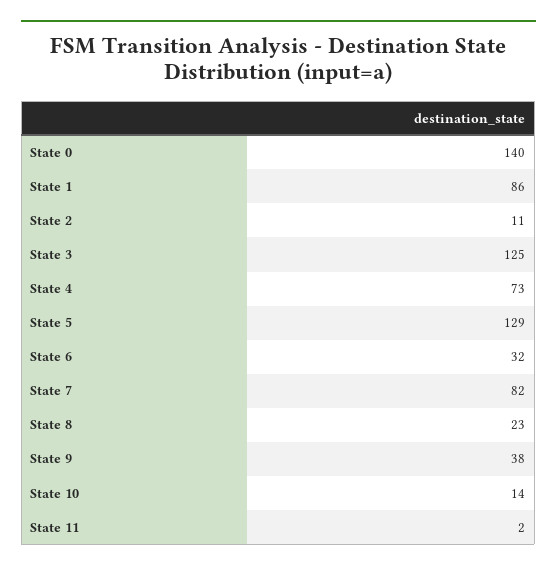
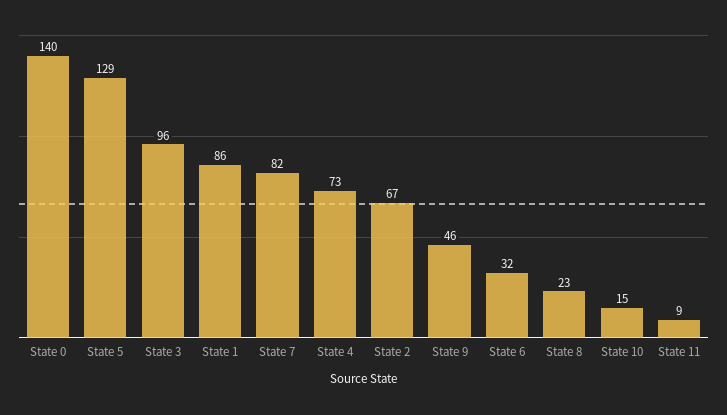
State 2: 11 -> 67
State 3: 125 -> 96
State 9: 38 -> 46
State 10: 14 -> 15
State 11: 2 -> 9

